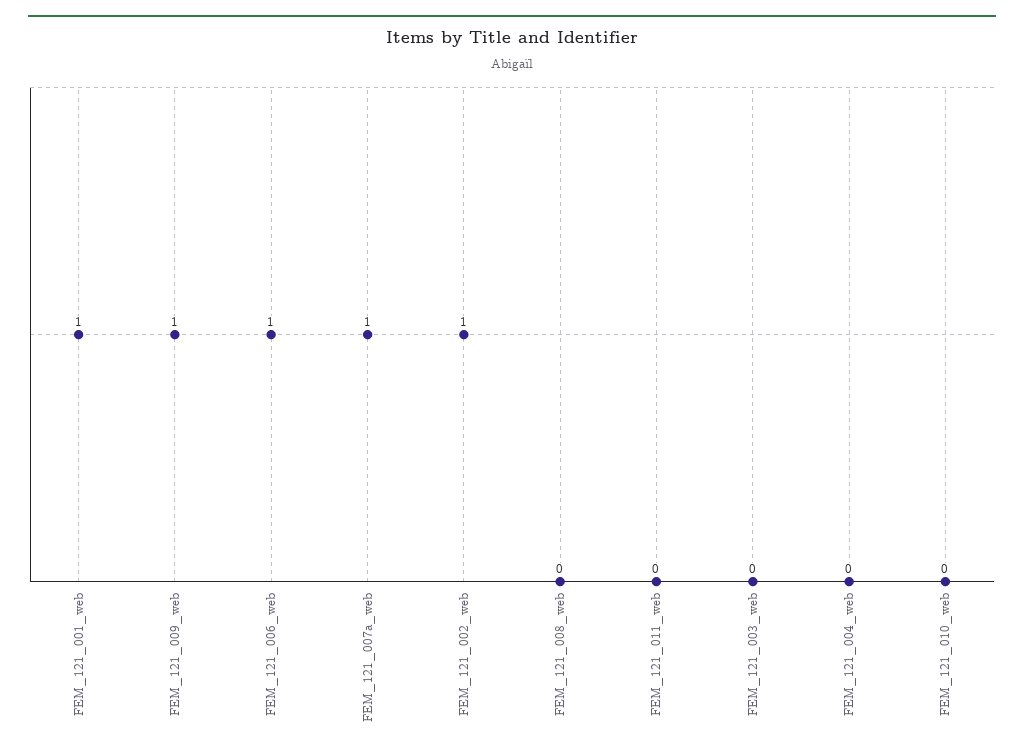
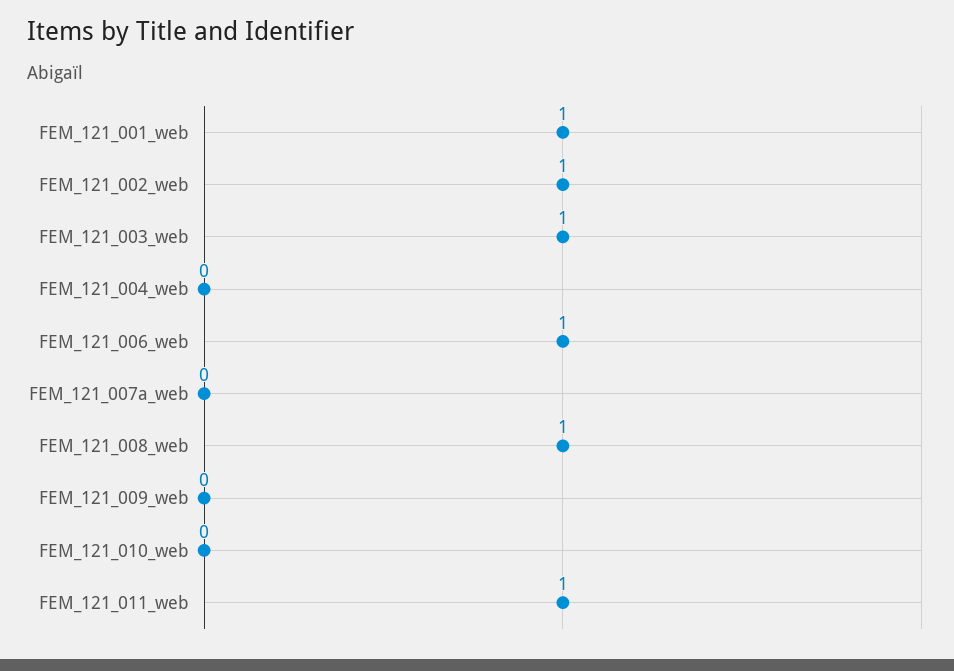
FEM_121_009_web: 1 -> 0
FEM_121_007a_web: 1 -> 0
FEM_121_008_web: 0 -> 1
FEM_121_011_web: 0 -> 1
FEM_121_003_web: 0 -> 1

